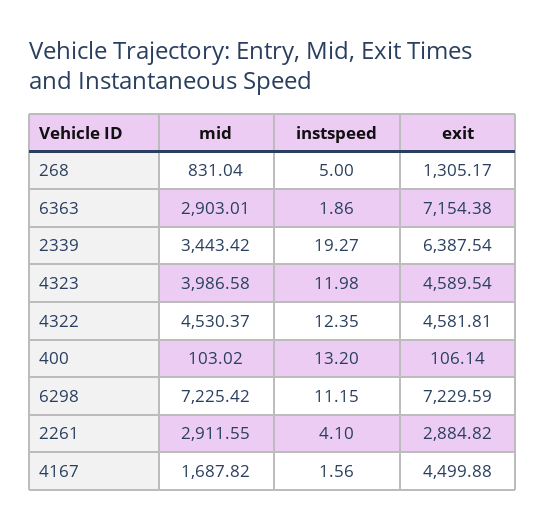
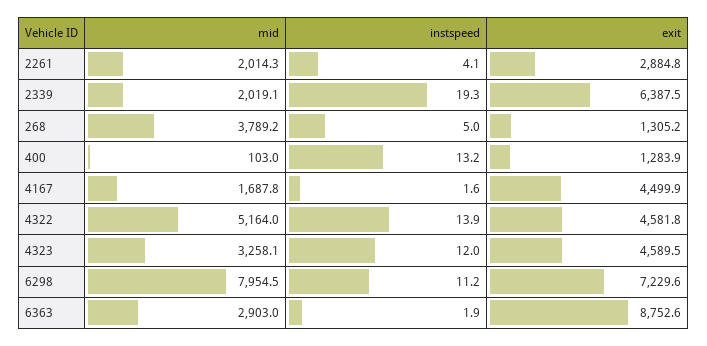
mid, 268: 831.04 -> 3789.2
exit, 6363: 7154.38 -> 8752.6
mid, 2339: 3443.42 -> 2019.1
mid, 4323: 3986.58 -> 3258.1
mid, 4322: 4530.37 -> 5164
instspeed, 4322: 12.35 -> 13.9
exit, 400: 106.14 -> 1283.9
mid, 6298: 7225.42 -> 7954.5
mid, 2261: 2911.55 -> 2014.3

